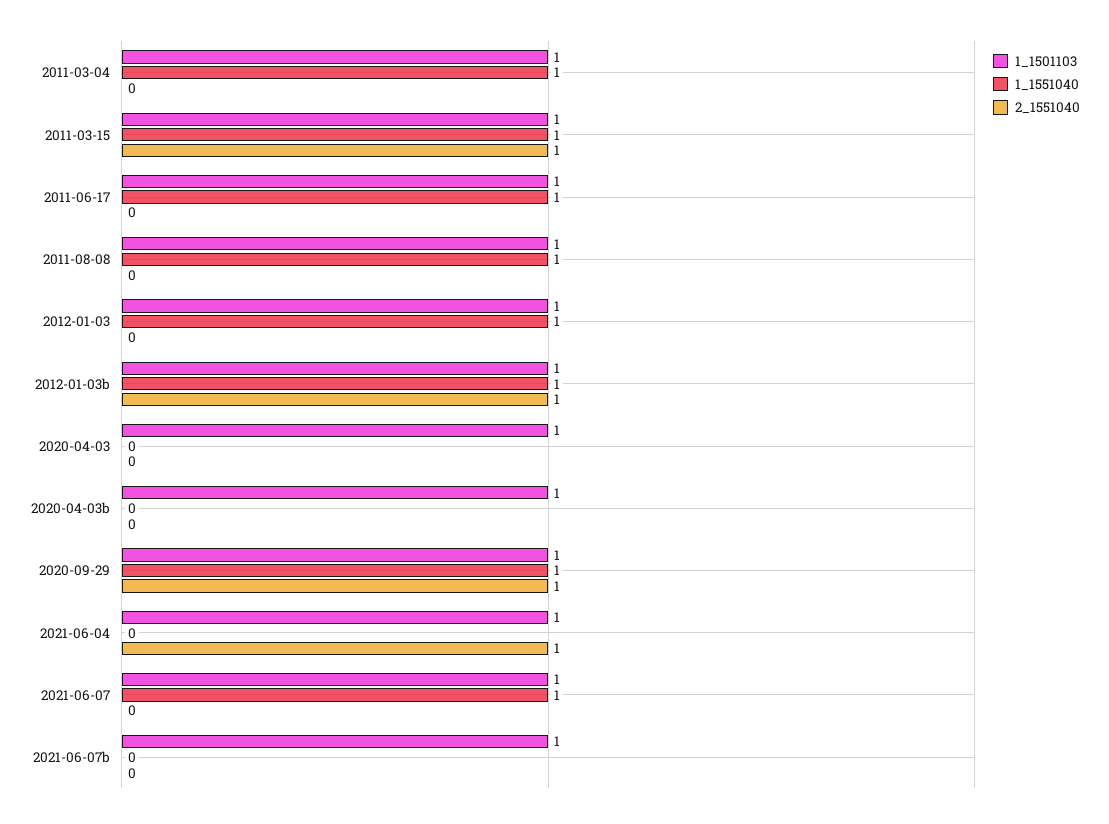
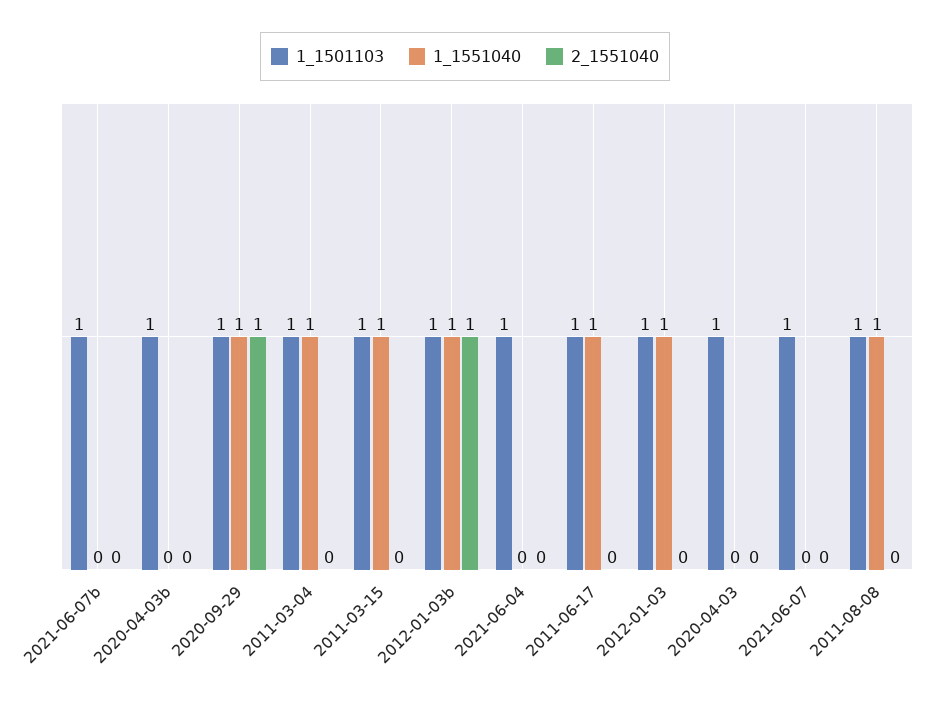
2_1551040, 2011-03-15: 1 -> 0
2_1551040, 2021-06-04: 1 -> 0
1_1551040, 2021-06-07: 1 -> 0

